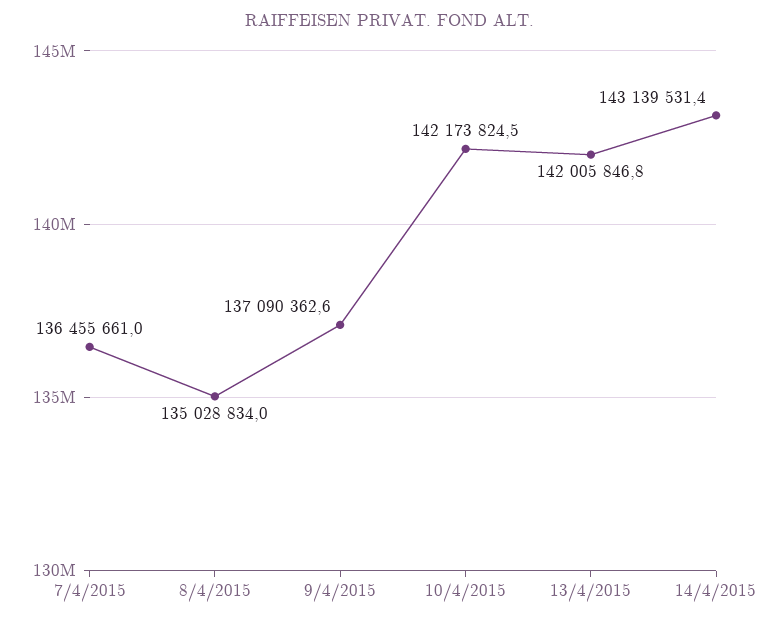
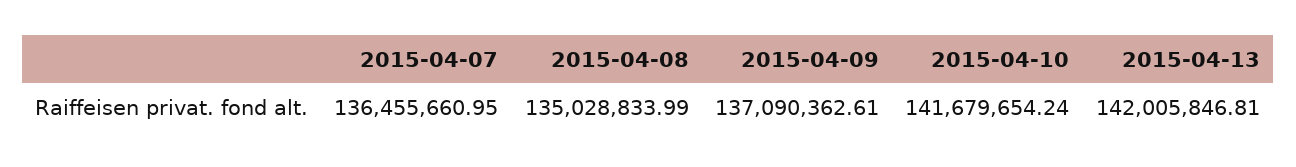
10/4/2015: 142173824.5 -> 141679654.24
14/4/2015: 143139531.4 -> none

